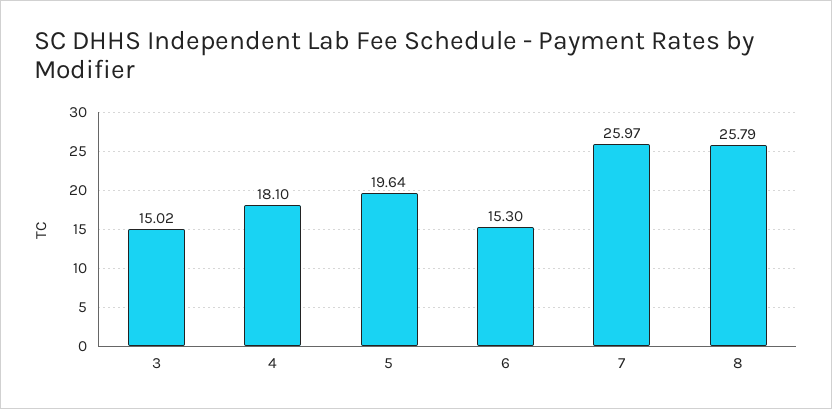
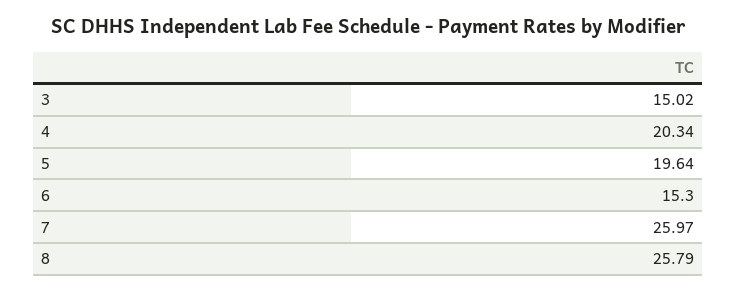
4: 18.1 -> 20.34

